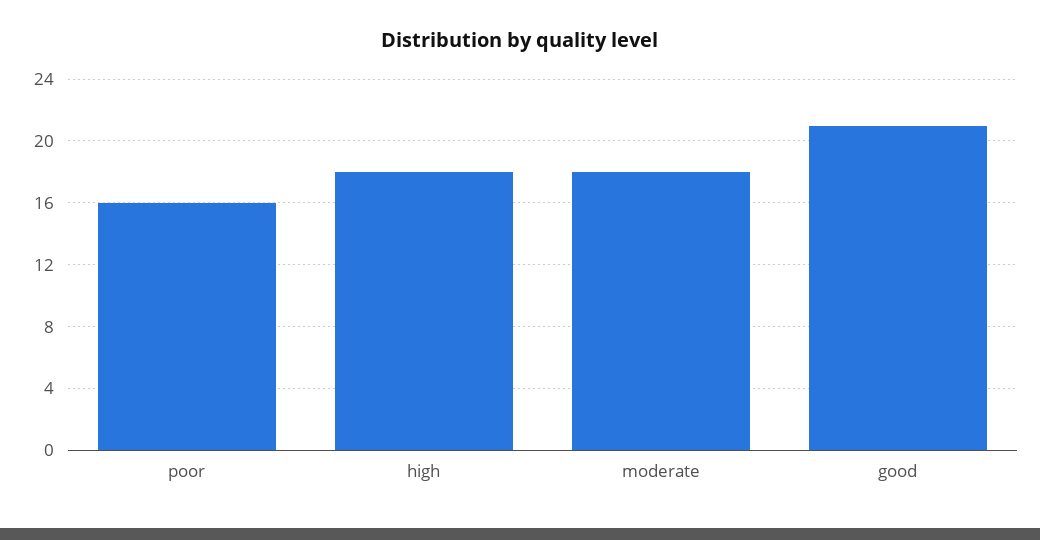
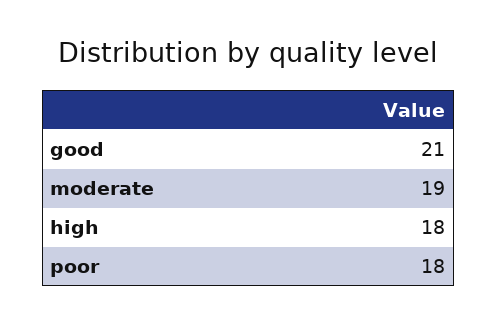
poor: 16 -> 18
moderate: 18 -> 19

